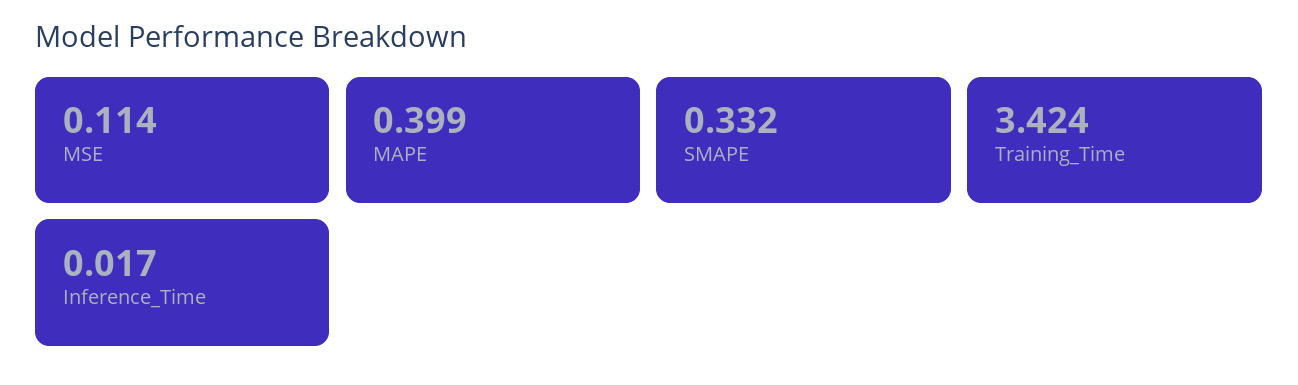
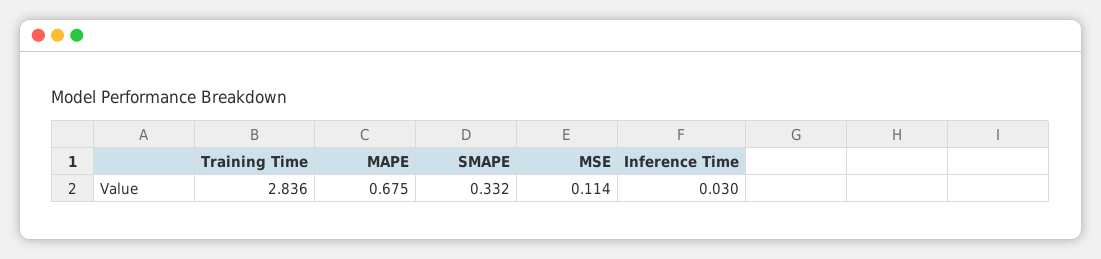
MAPE: 0.399 -> 0.675
Training_Time: 3.424 -> 2.836
Inference_Time: 0.017 -> 0.03

